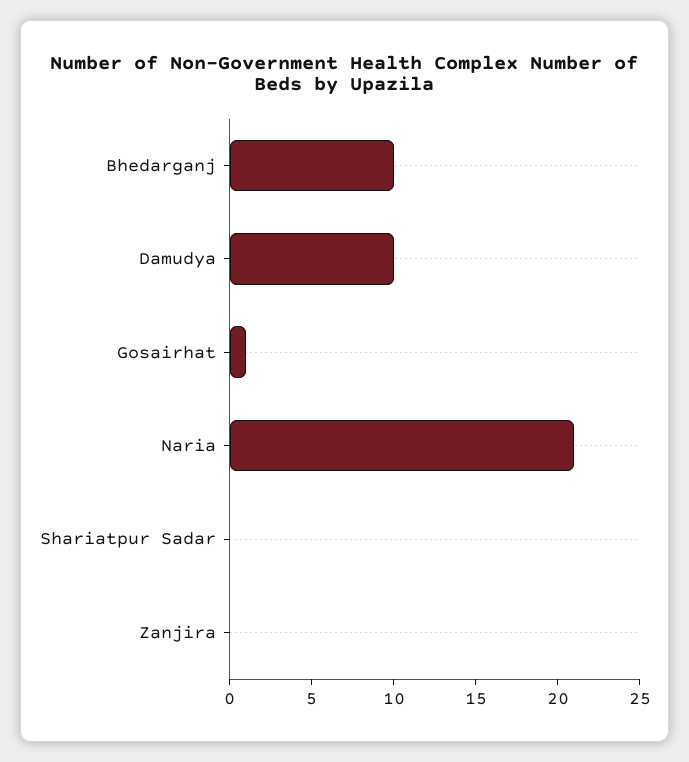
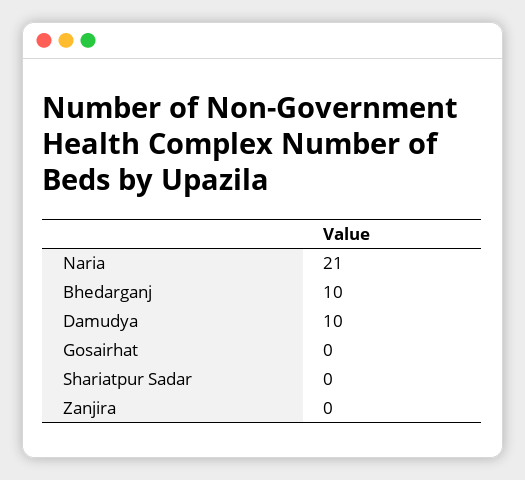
Gosairhat: 1 -> 0

